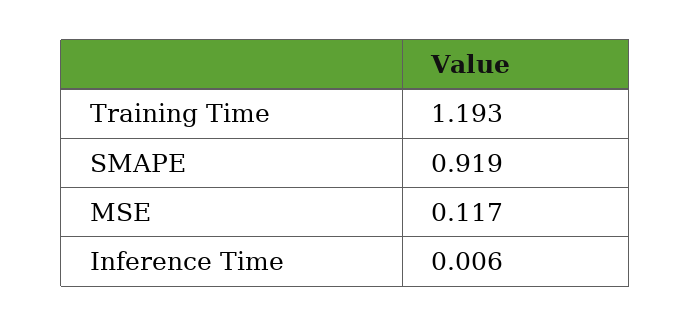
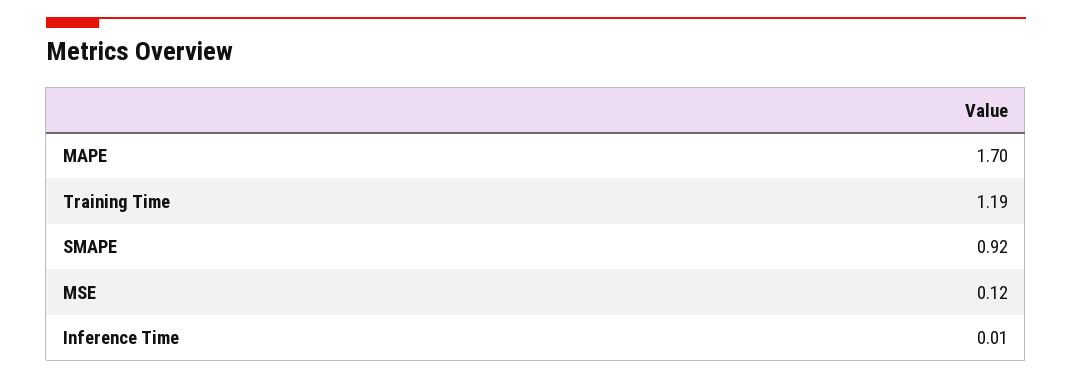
MAPE: none -> 1.7

